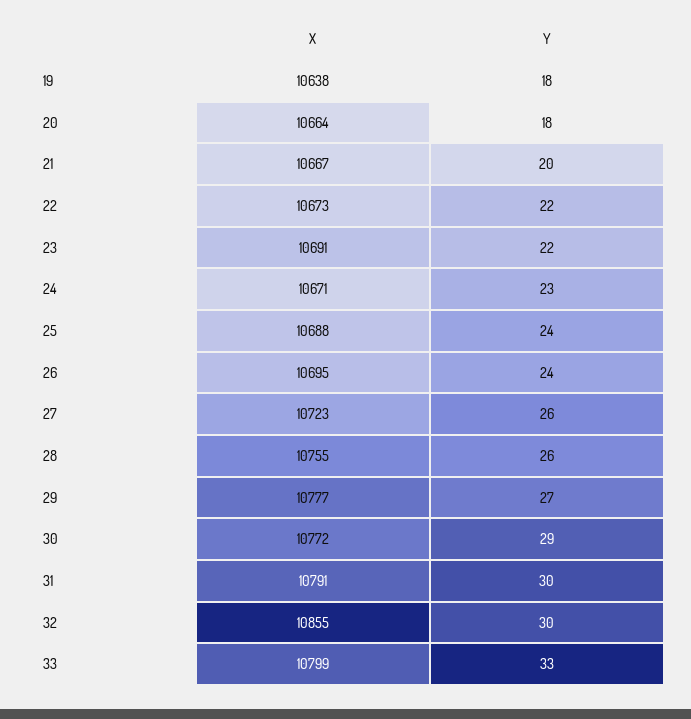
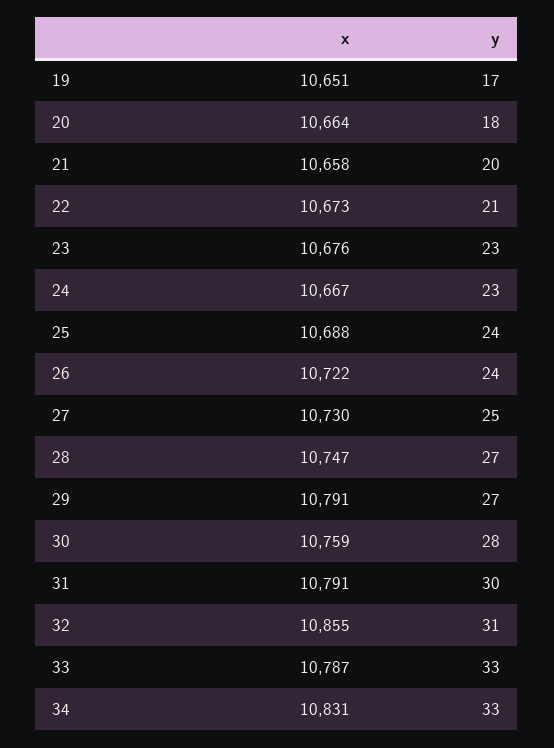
X, 19: 10638 -> 10651
Y, 19: 18 -> 17
X, 21: 10667 -> 10658
Y, 22: 22 -> 21
X, 23: 10691 -> 10676
Y, 23: 22 -> 23
X, 24: 10671 -> 10667
X, 26: 10695 -> 10722
X, 27: 10723 -> 10730
Y, 27: 26 -> 25
X, 28: 10755 -> 10747
Y, 28: 26 -> 27
X, 29: 10777 -> 10791
X, 30: 10772 -> 10759
Y, 30: 29 -> 28
Y, 32: 30 -> 31
X, 33: 10799 -> 10787
X, 34: none -> 10831
Y, 34: none -> 33

